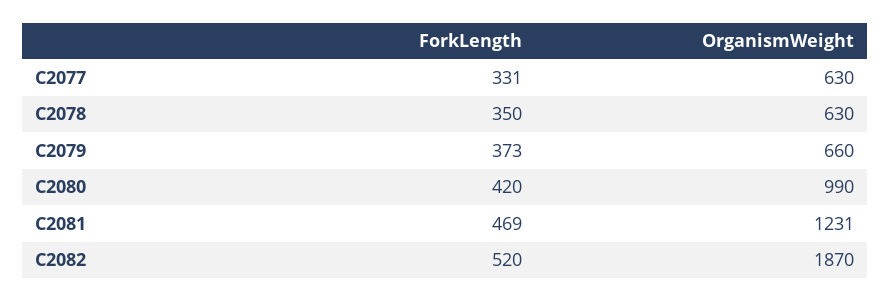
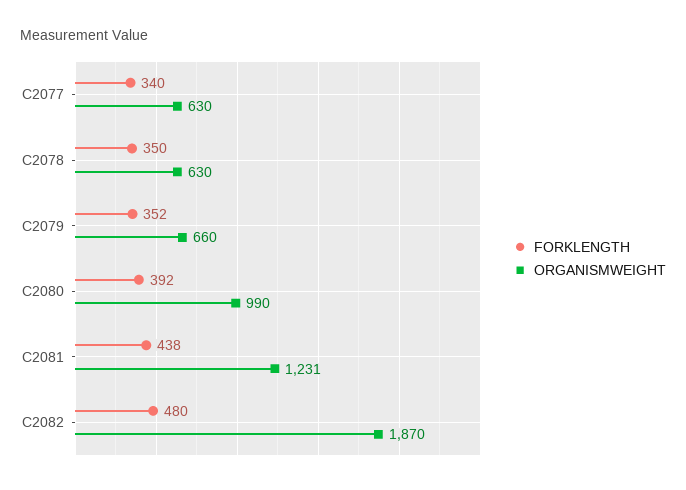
ForkLength, C2077: 331 -> 340
ForkLength, C2079: 373 -> 352
ForkLength, C2080: 420 -> 392
ForkLength, C2081: 469 -> 438
ForkLength, C2082: 520 -> 480

